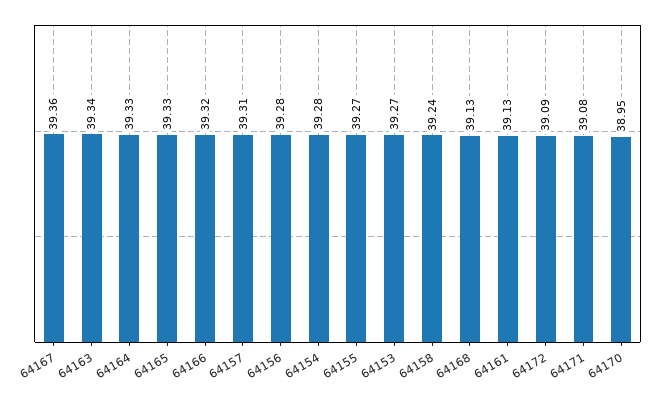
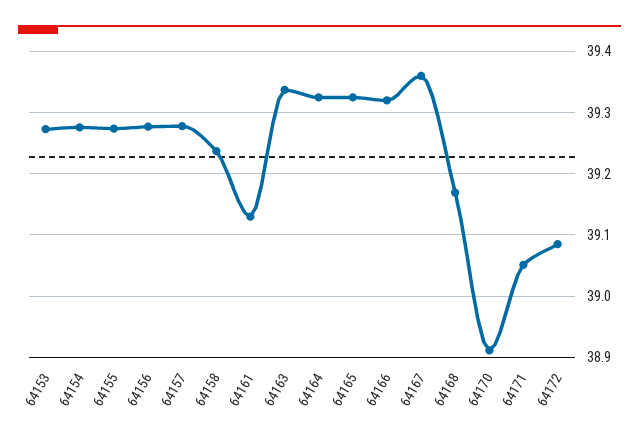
64157: 39.31 -> 39.28
64168: 39.13 -> 39.17
64171: 39.08 -> 39.05
64170: 38.95 -> 38.91

